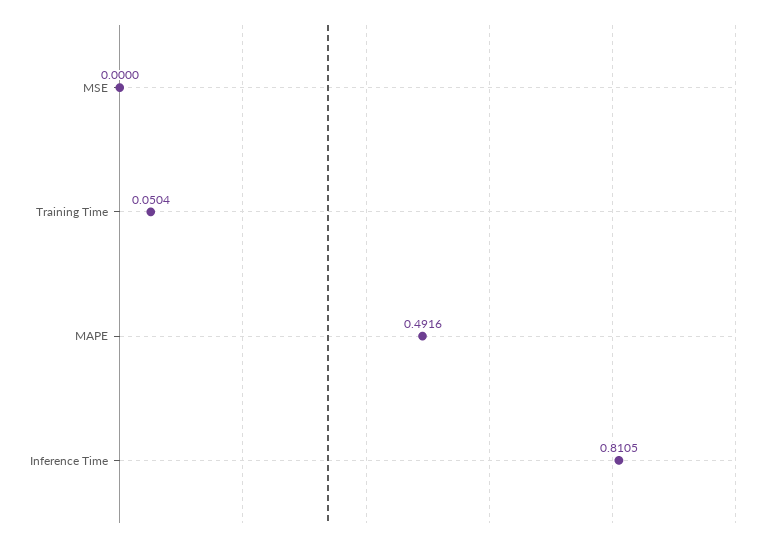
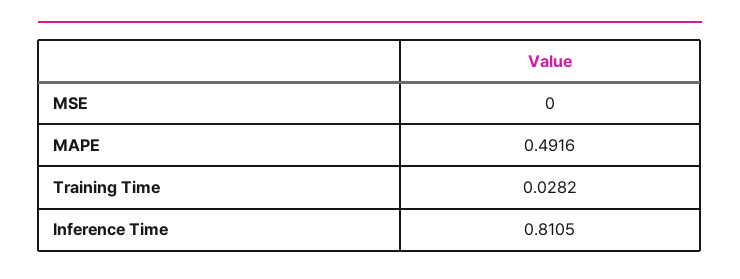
Training Time: 0.0504 -> 0.0282

